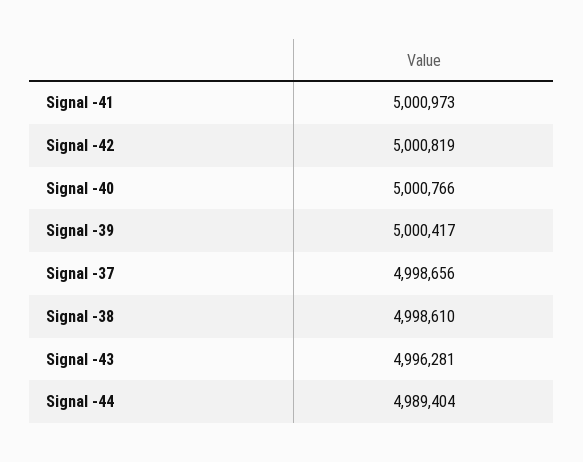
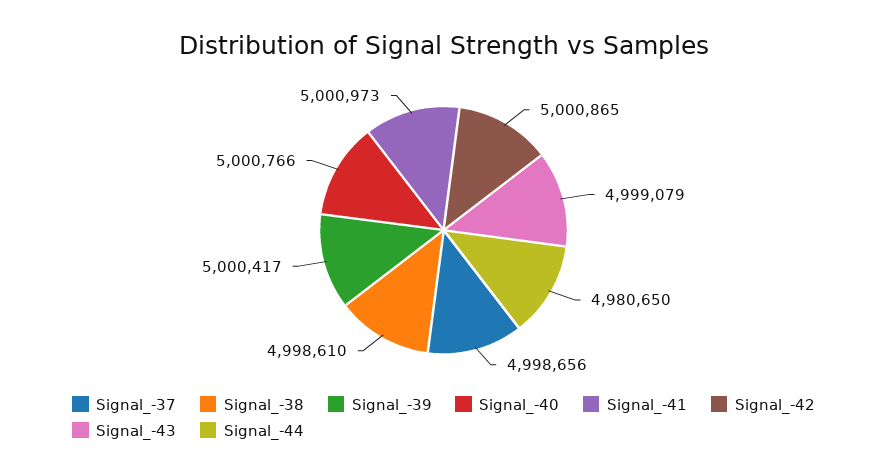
Signal -42: 5000819 -> 5000865
Signal -43: 4996281 -> 4999079
Signal -44: 4989404 -> 4980650

